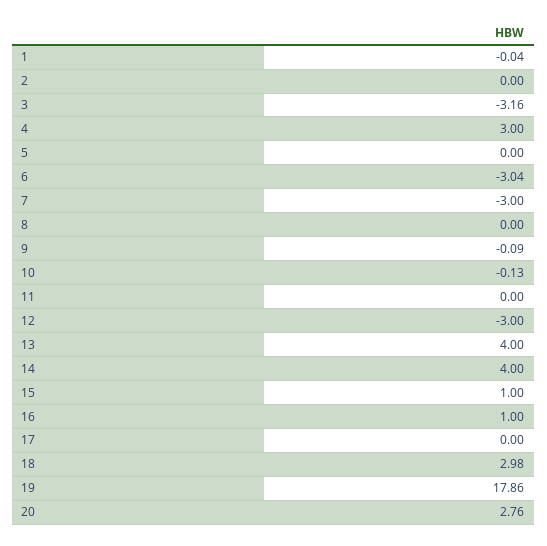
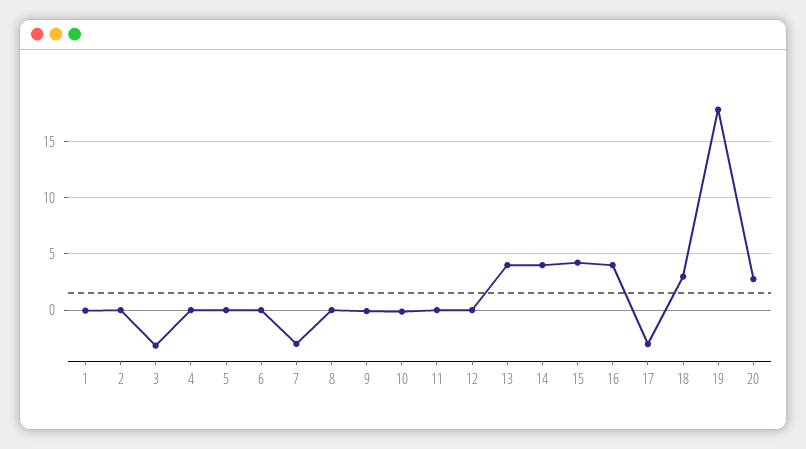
4: 3 -> 0
6: -3.04 -> 0
12: -3 -> 0
15: 1 -> 4
16: 1 -> 4
17: 0 -> -3

